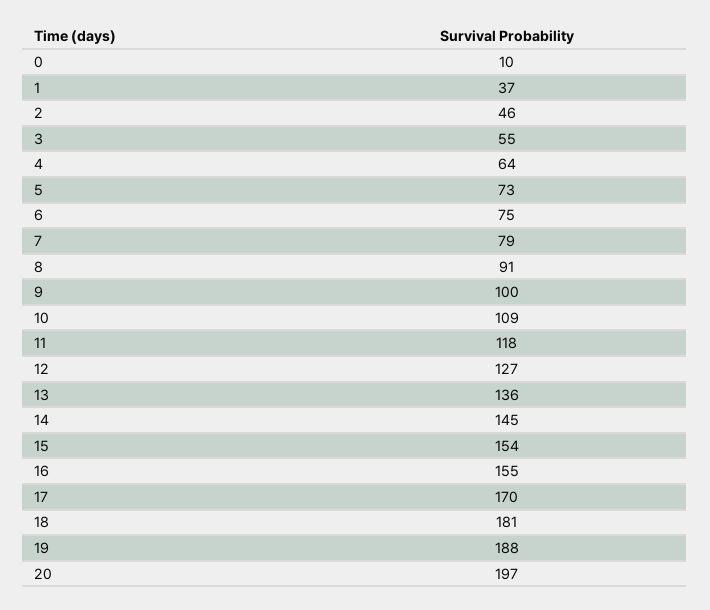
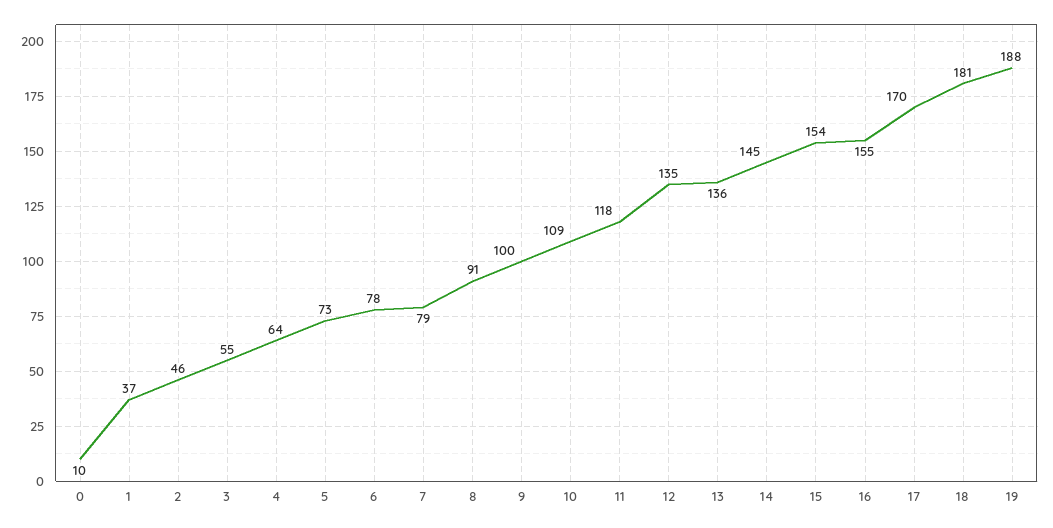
6: 75 -> 78
12: 127 -> 135
20: 197 -> none

